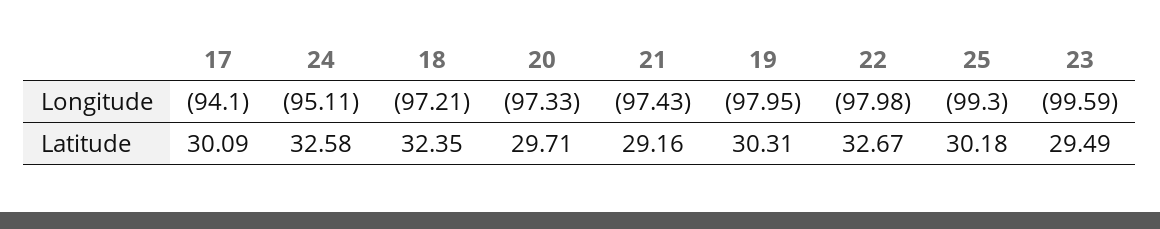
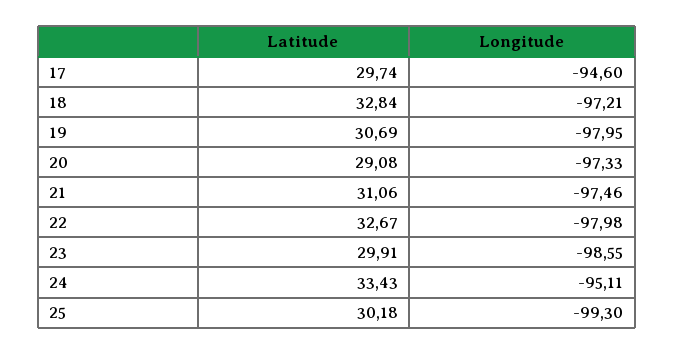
17, Longitude: -94.1 -> -94.6
21, Longitude: -97.43 -> -97.46
23, Longitude: -99.59 -> -98.55
17, Latitude: 30.09 -> 29.74
24, Latitude: 32.58 -> 33.43
18, Latitude: 32.35 -> 32.84
20, Latitude: 29.71 -> 29.08
21, Latitude: 29.16 -> 31.06
19, Latitude: 30.31 -> 30.69
23, Latitude: 29.49 -> 29.91

